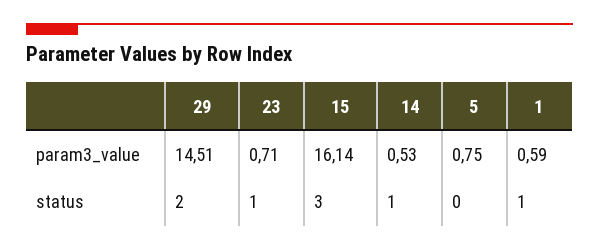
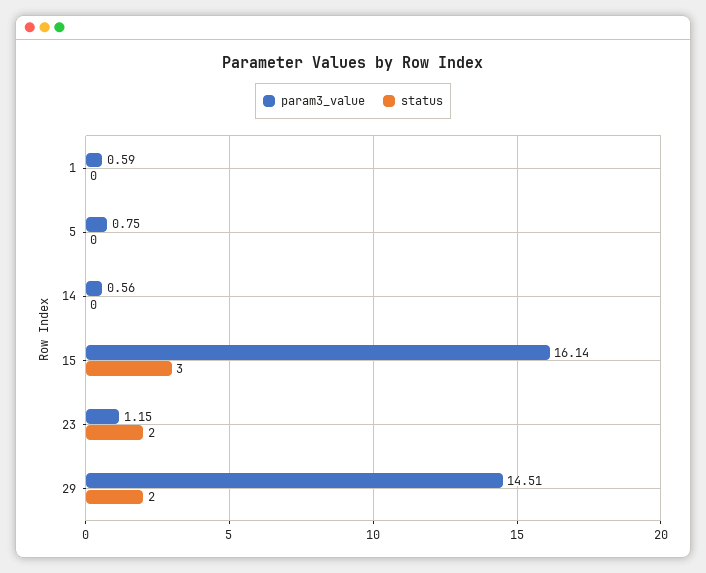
param3_value, 23: 0.71 -> 1.15
param3_value, 14: 0.53 -> 0.56
status, 23: 1 -> 2
status, 14: 1 -> 0
status, 1: 1 -> 0

